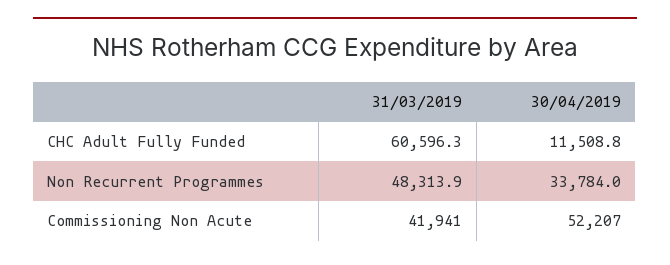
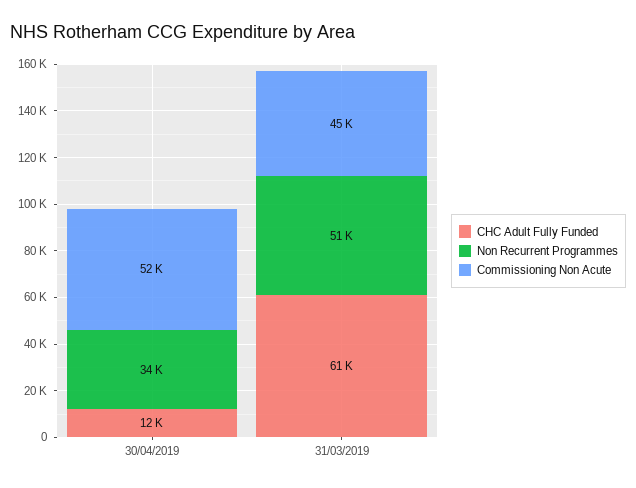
Non Recurrent Programmes, 31/03/2019: 48313.9 -> 51000
Commissioning Non Acute, 31/03/2019: 41941 -> 45000

